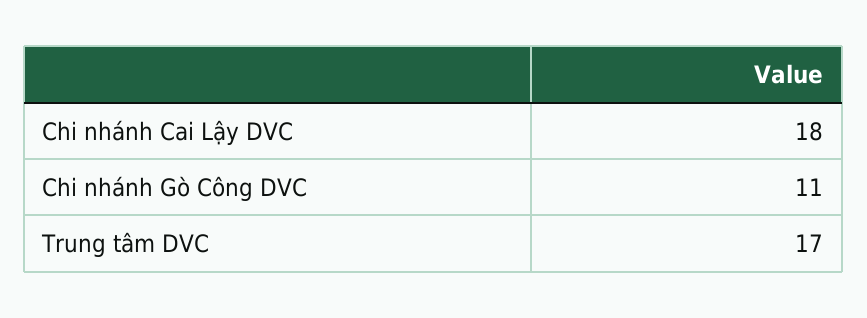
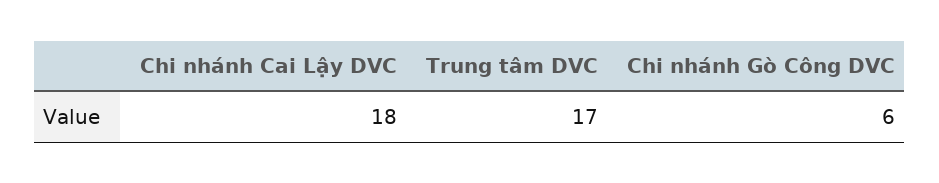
Chi nhánh Gò Công DVC: 11 -> 6

